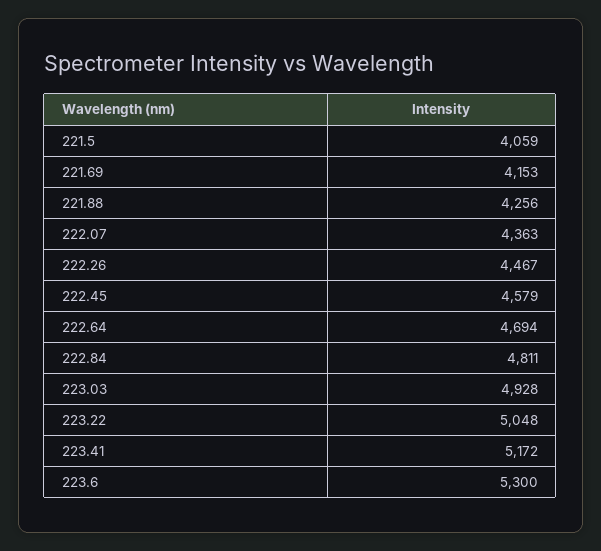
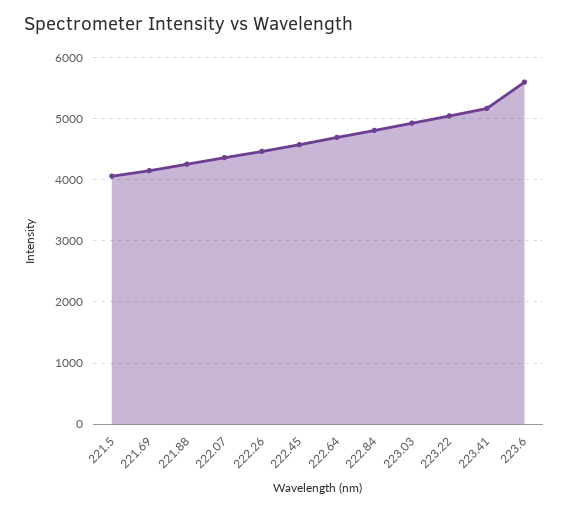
223.6: 5300 -> 5600

